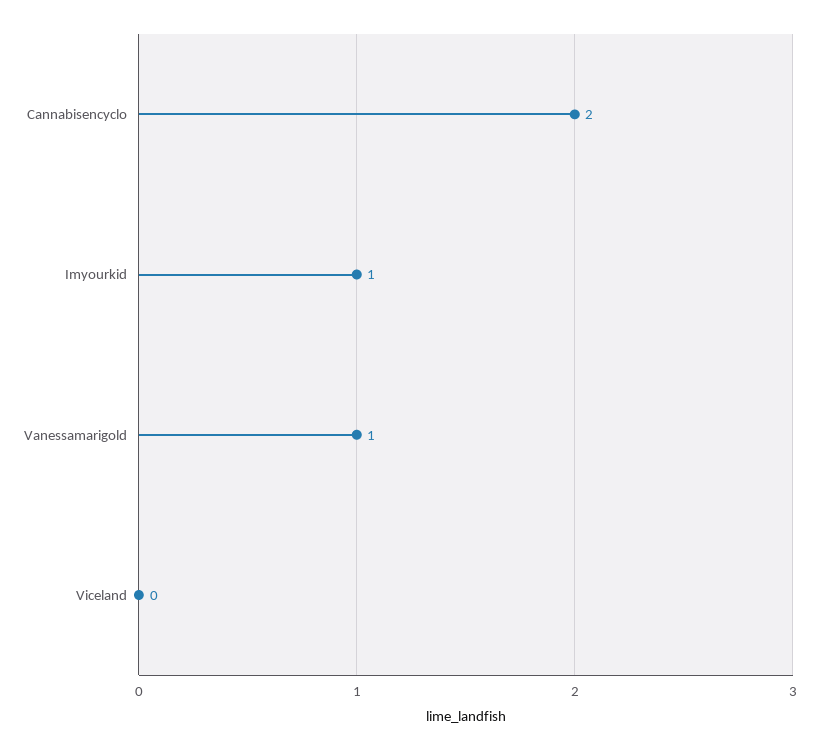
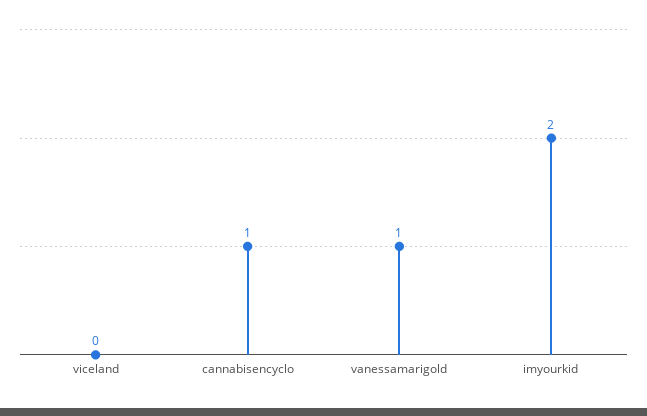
Cannabisencyclo: 2 -> 1
Imyourkid: 1 -> 2

